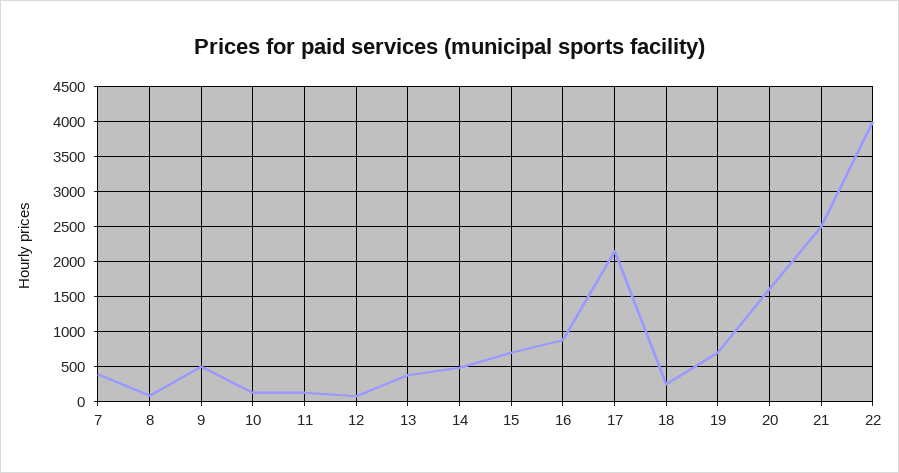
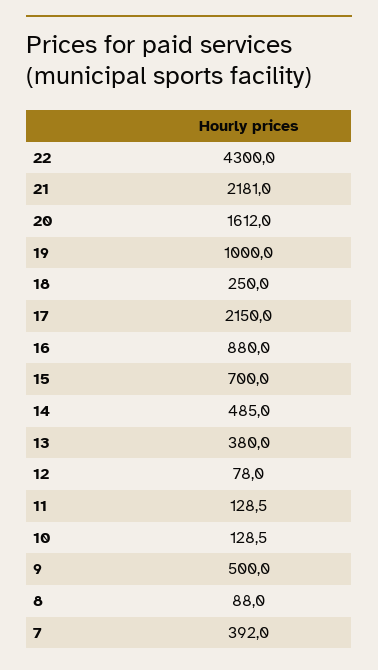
19: 700 -> 1000
21: 2500 -> 2181
22: 4000 -> 4300

